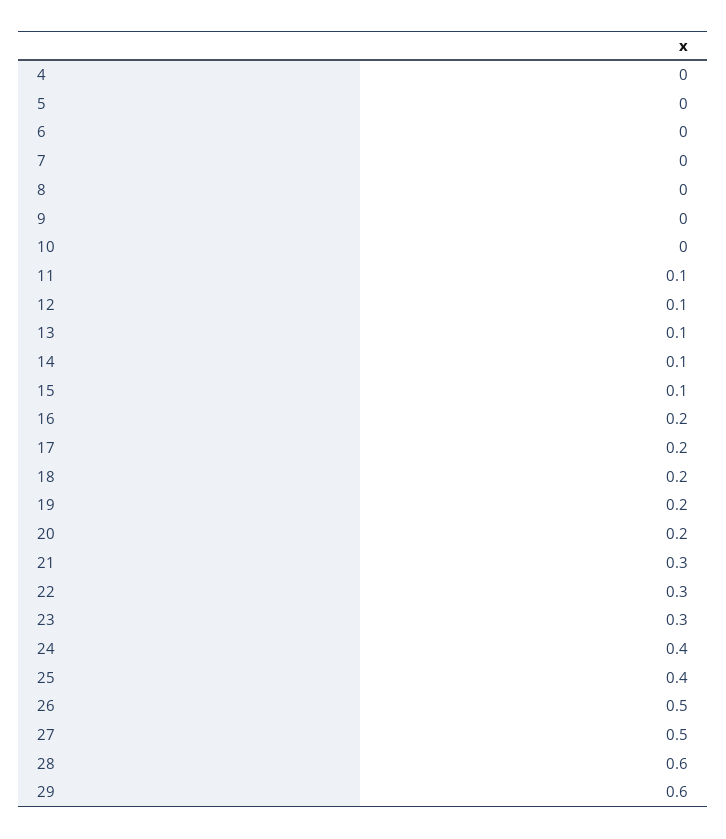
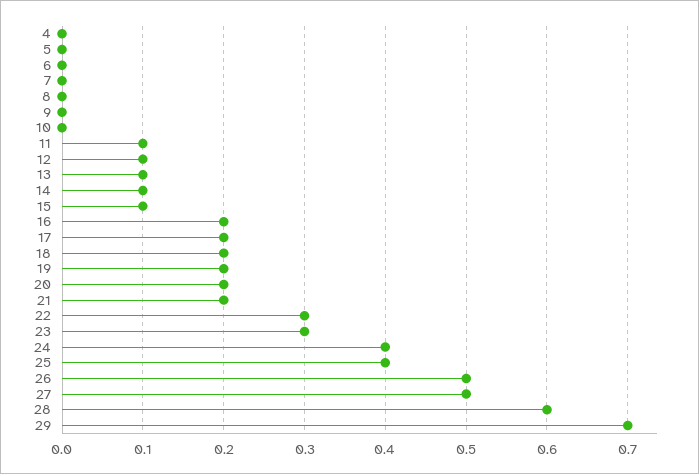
21: 0.3 -> 0.2
29: 0.6 -> 0.7

